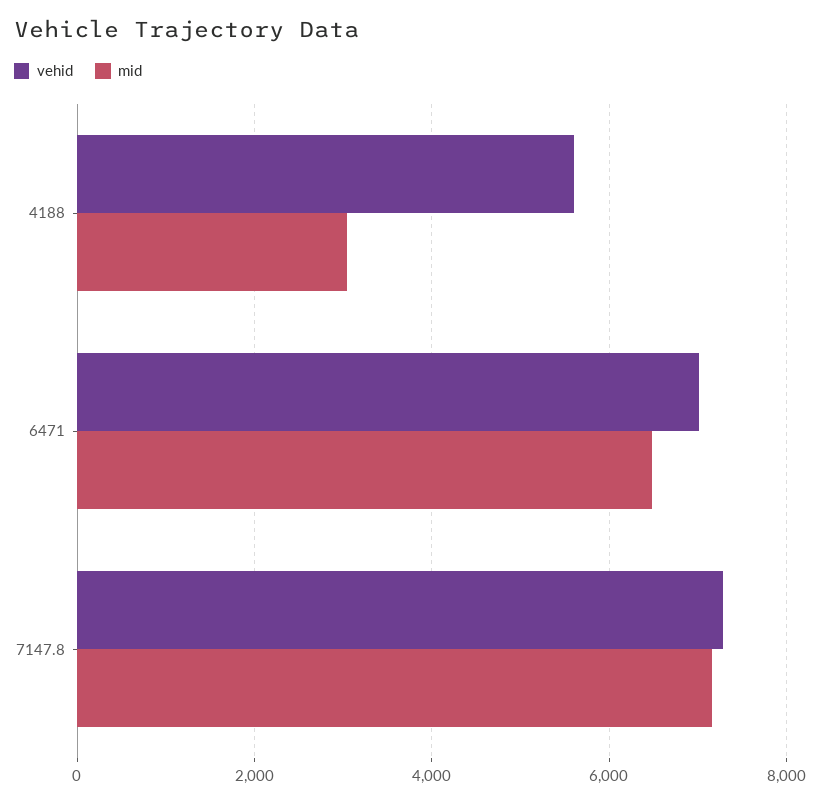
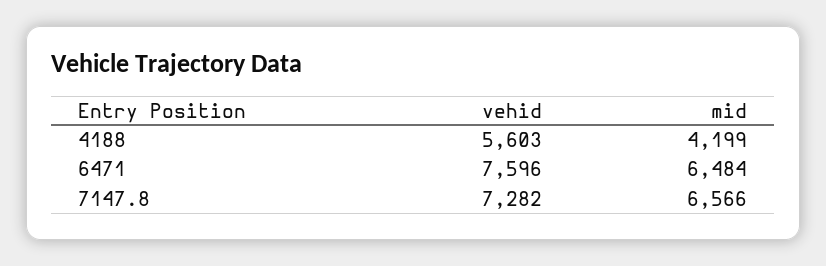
mid, 4188: 3000 -> 4199
vehid, 6471: 7000 -> 7596
mid, 7147.8: 7200 -> 6566

